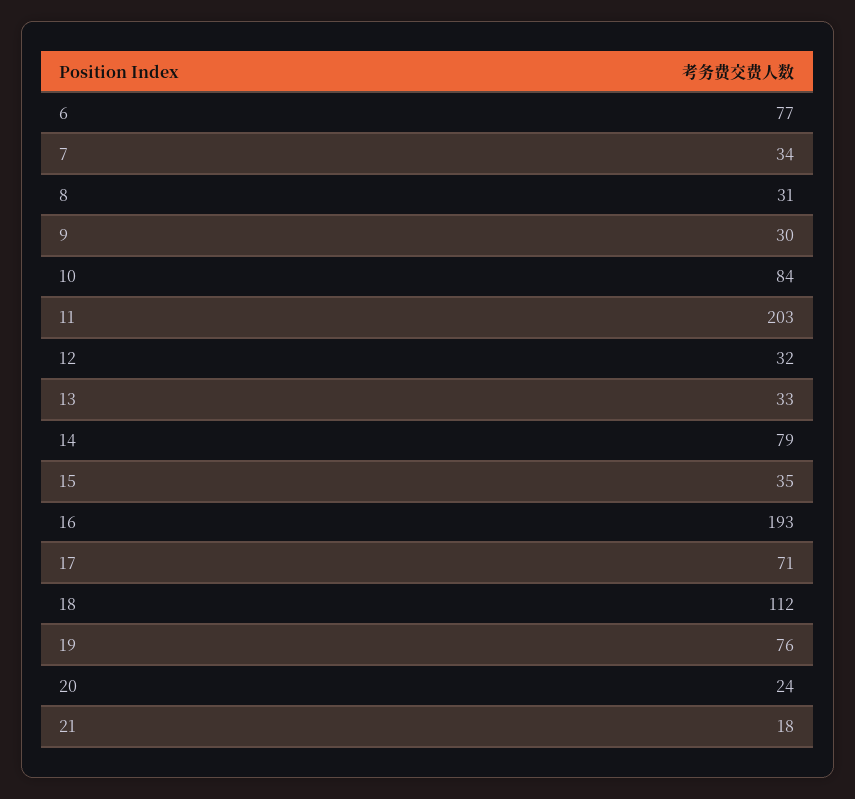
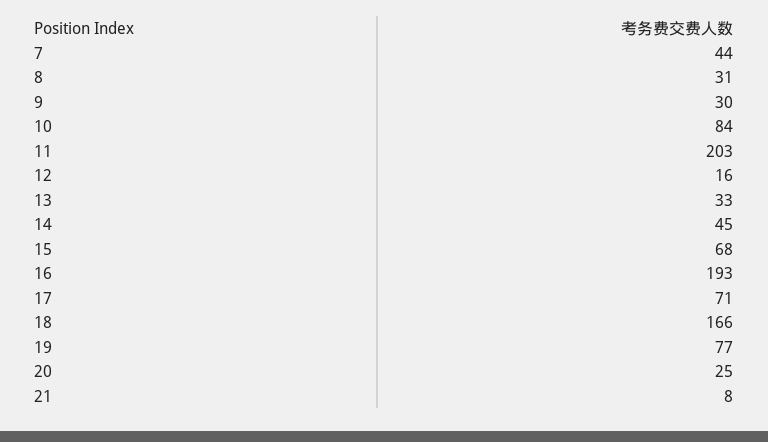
6: 77 -> none
7: 34 -> 44
12: 32 -> 16
14: 79 -> 45
15: 35 -> 68
18: 112 -> 166
19: 76 -> 77
20: 24 -> 25
21: 18 -> 8

